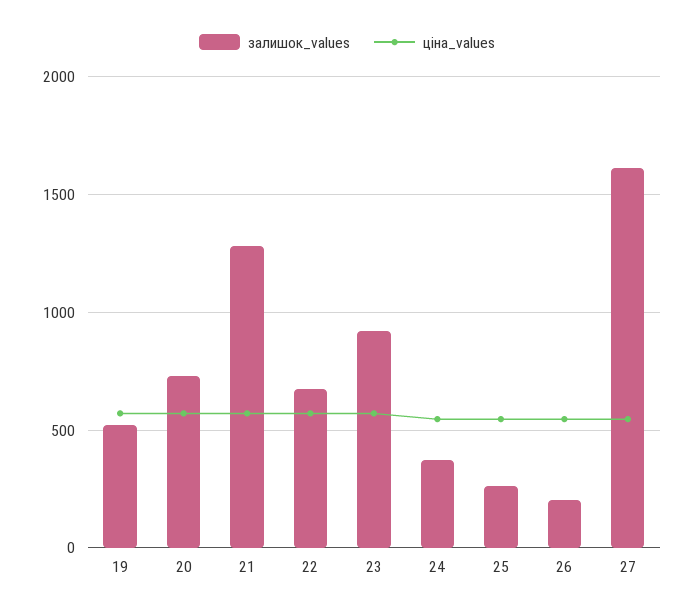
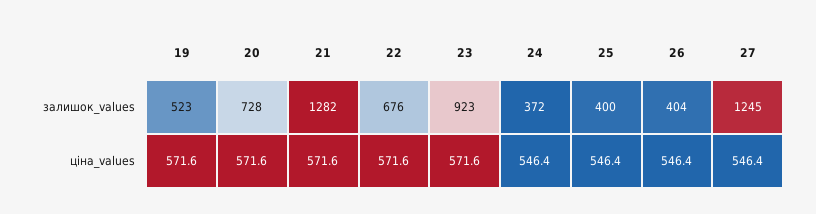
залишок_values, 25: 250 -> 400
залишок_values, 26: 200 -> 404
залишок_values, 27: 1600 -> 1245

